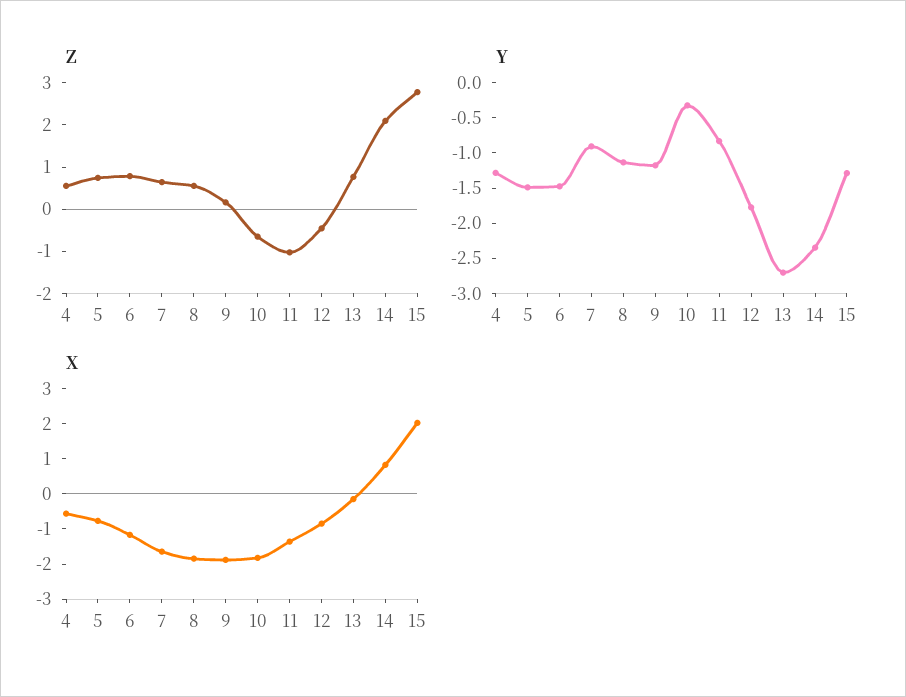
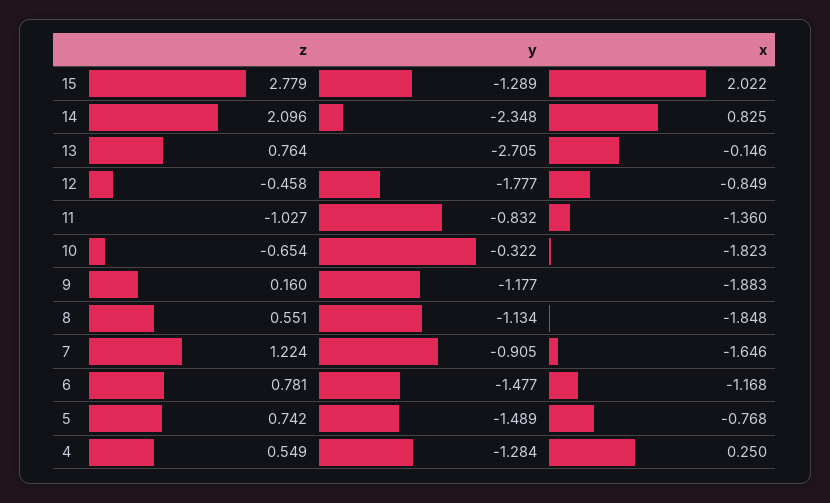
Z, 7: 0.6 -> 1.224
X, 4: -0.5 -> 0.25

